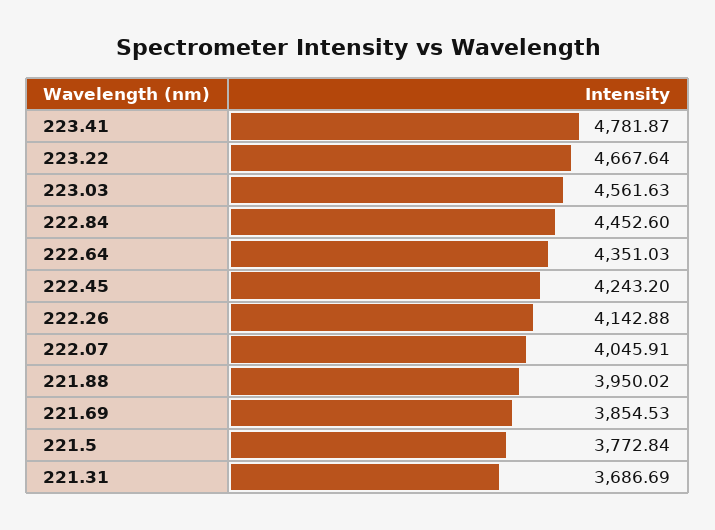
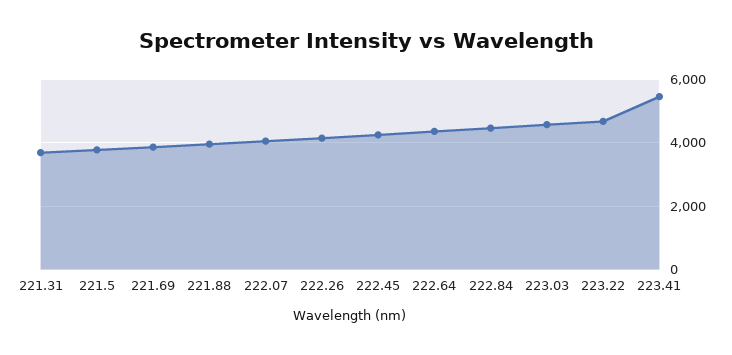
223.41: 4781.87 -> 5400

